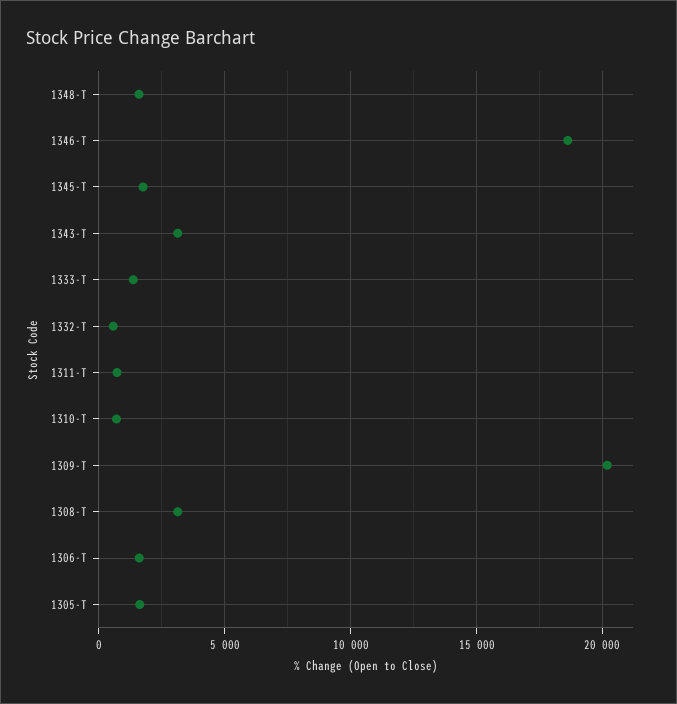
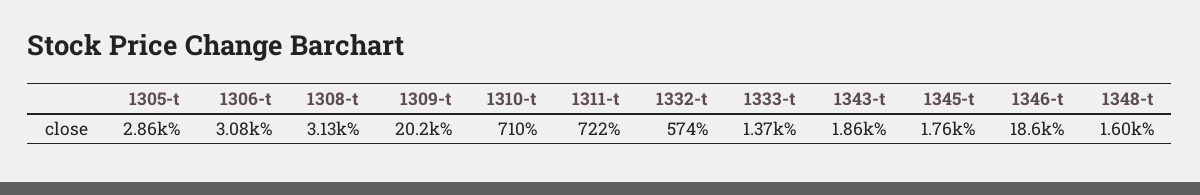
1343-T: 3000 -> 1860
1306-T: 1500 -> 3080
1305-T: 1500 -> 2860

